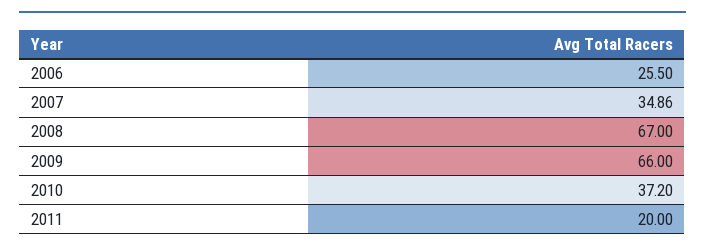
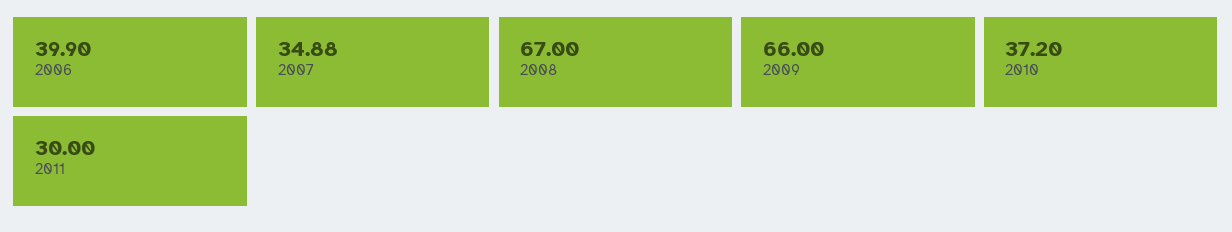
2006: 25.5 -> 39.9
2007: 34.86 -> 34.88
2011: 20 -> 30

